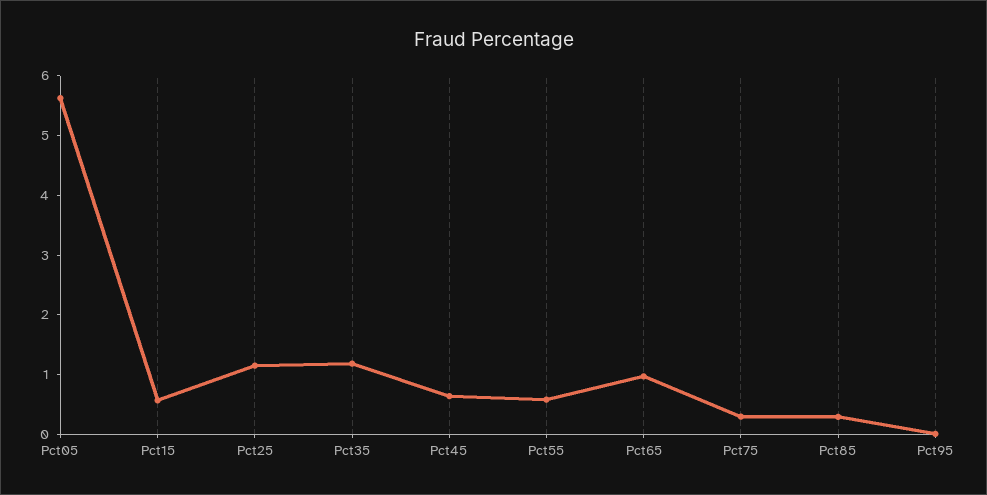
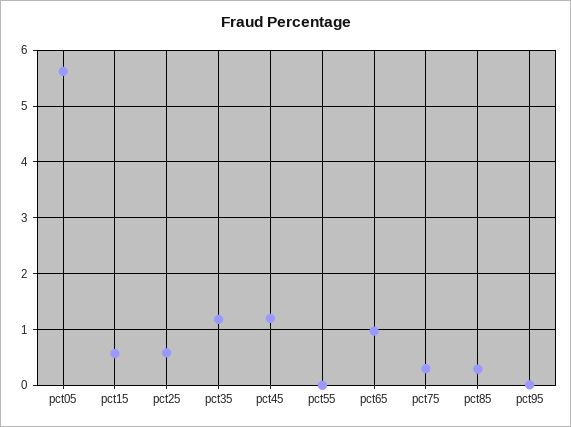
Pct25: 1.2 -> 0.6
Pct45: 0.6 -> 1.2
Pct55: 0.6 -> 0

